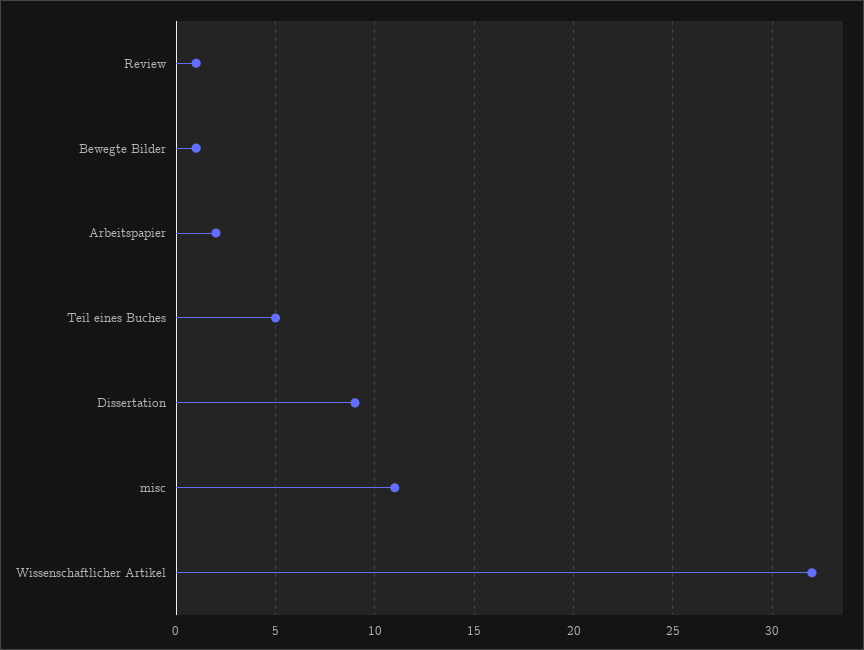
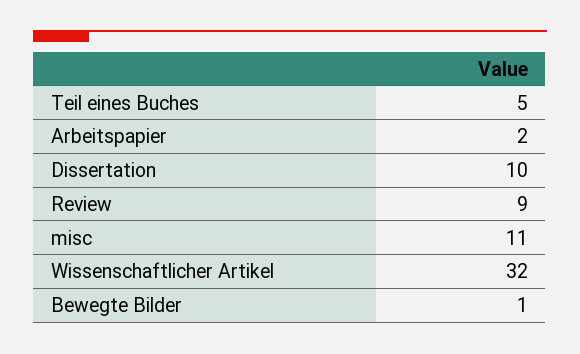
Review: 1 -> 9
Dissertation: 9 -> 10

